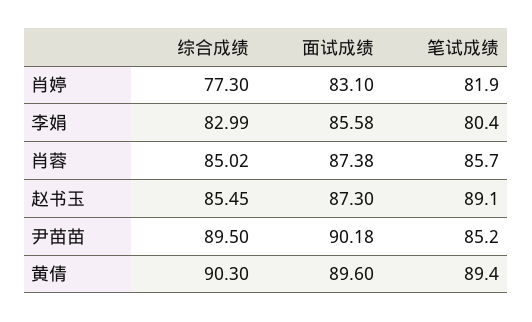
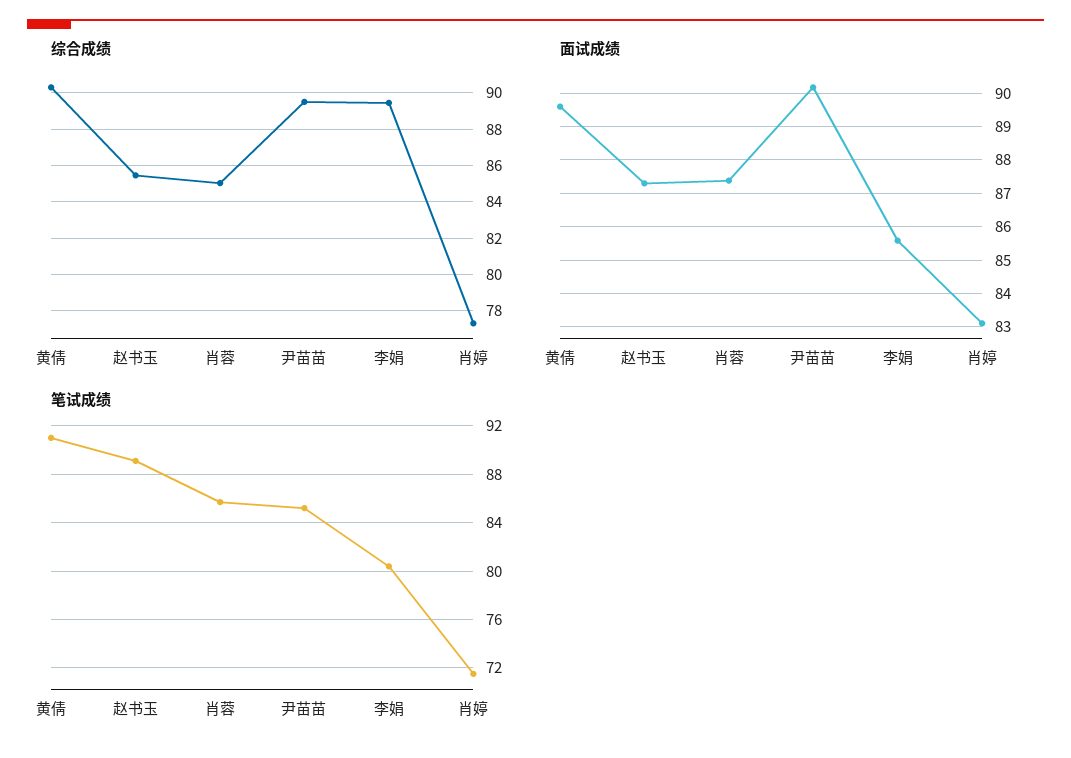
笔试成绩, 肖婷: 81.9 -> 71.5
综合成绩, 李娟: 82.99 -> 89.5
笔试成绩, 黄倩: 89.4 -> 91

